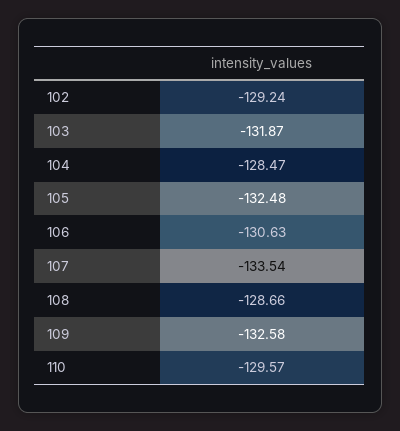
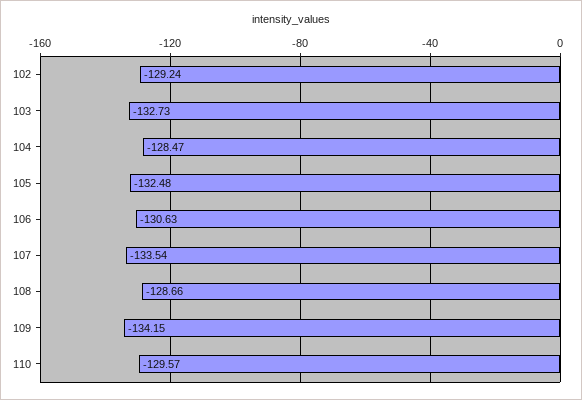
103: -131.87 -> -132.73
109: -132.58 -> -134.15

